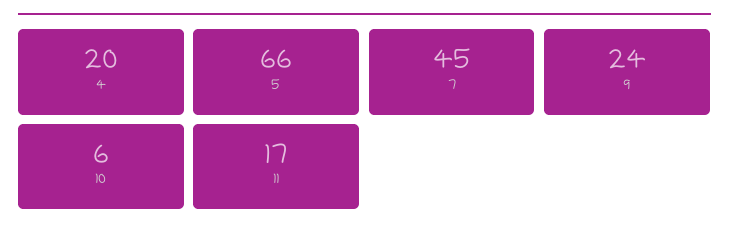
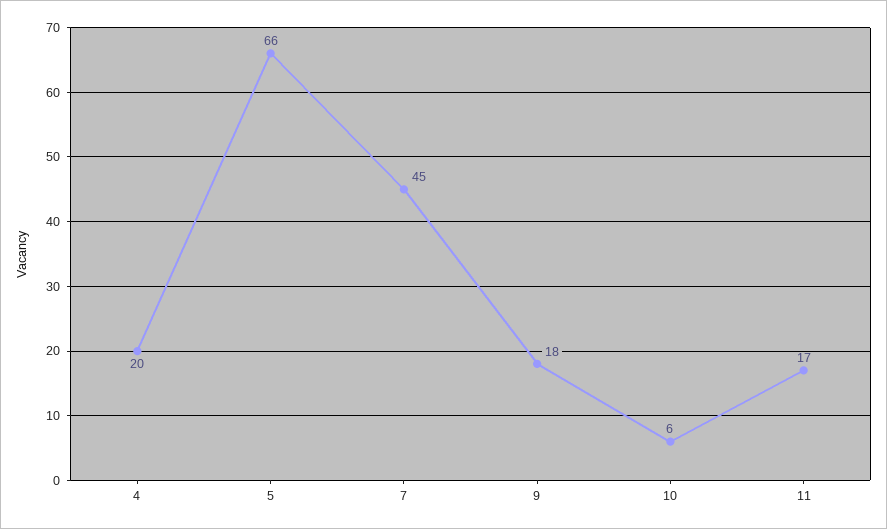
9: 24 -> 18

